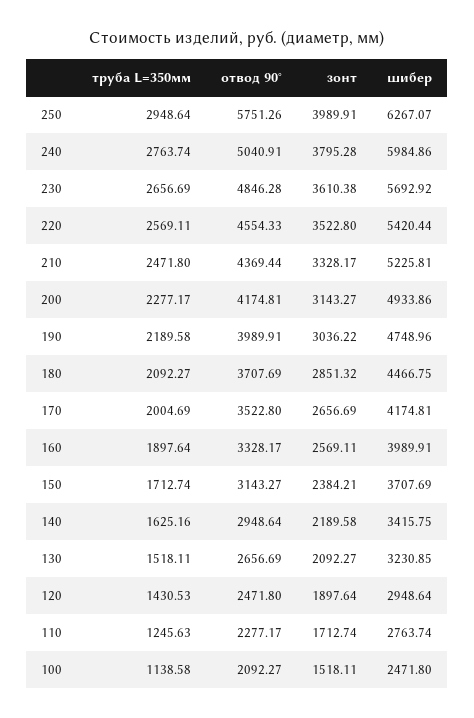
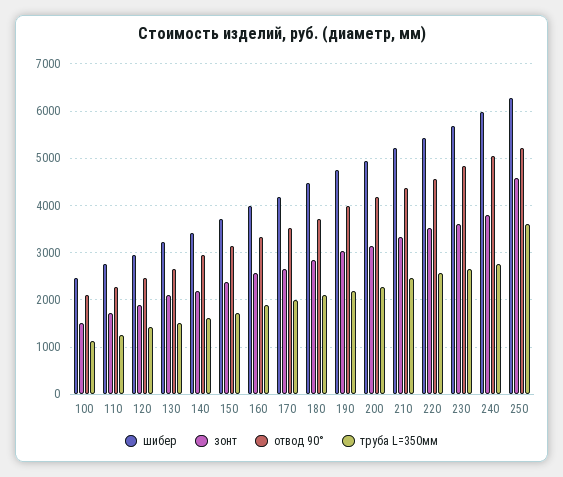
труба L=350мм, 250: 2948.64 -> 3600
отвод 90°, 250: 5751.26 -> 5200
зонт, 250: 3989.91 -> 4600

